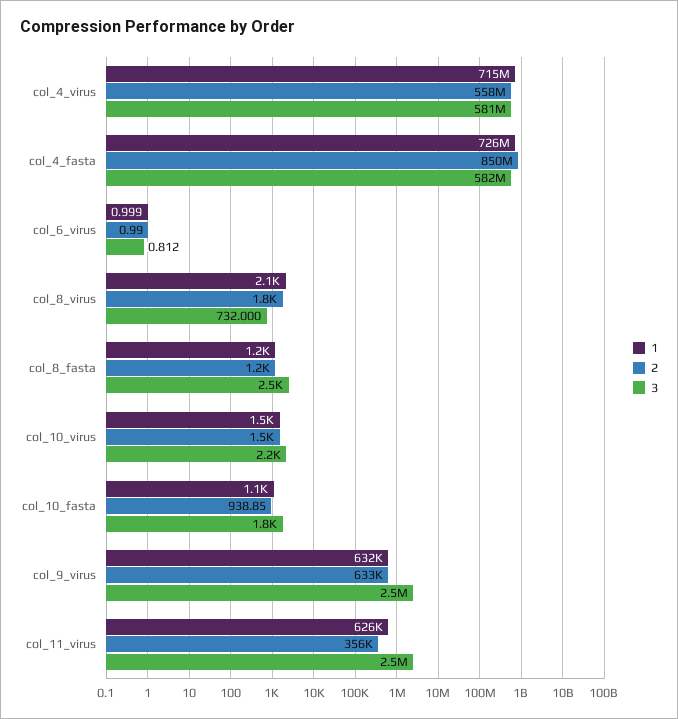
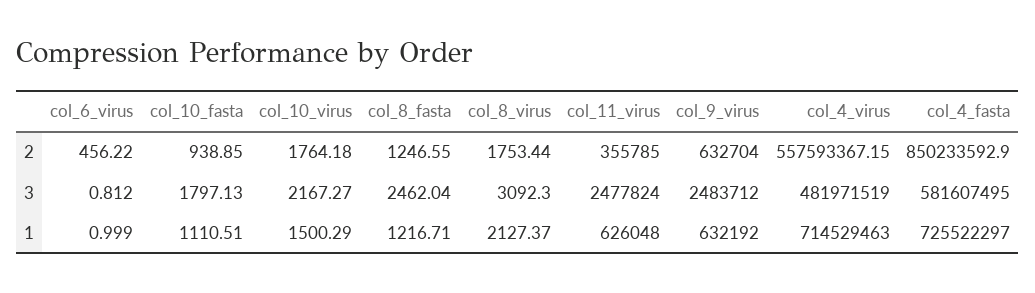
3, col_4_virus: 581000000 -> 481971519
2, col_6_virus: 0.99 -> 456.22
3, col_8_virus: 732 -> 3092.3
2, col_10_virus: 1500 -> 1764.18

